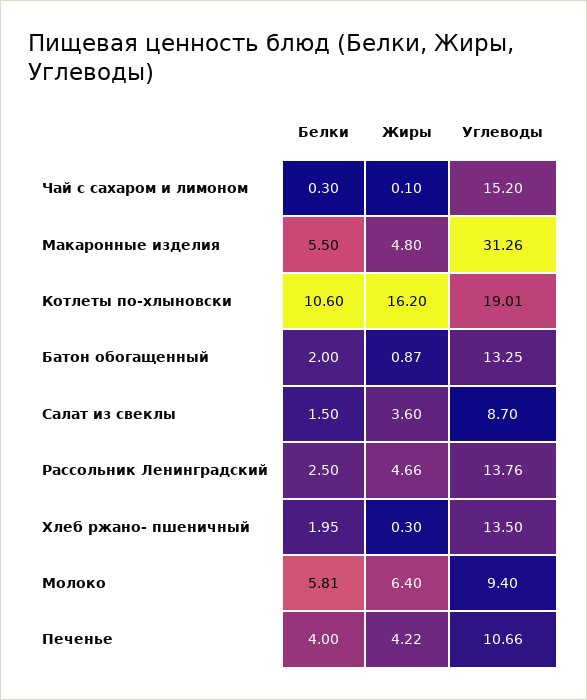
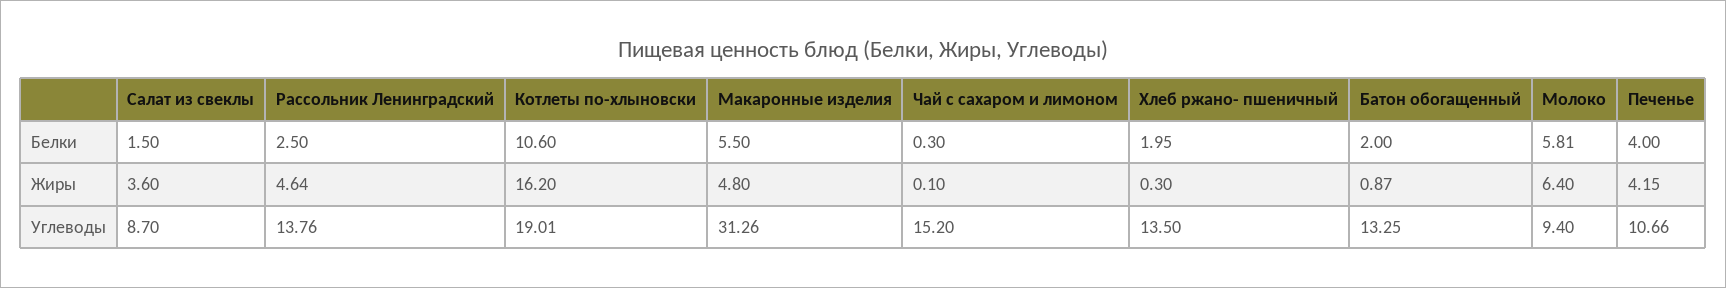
Жиры, Рассольник Ленинградский: 4.66 -> 4.64
Жиры, Печенье: 4.22 -> 4.15

